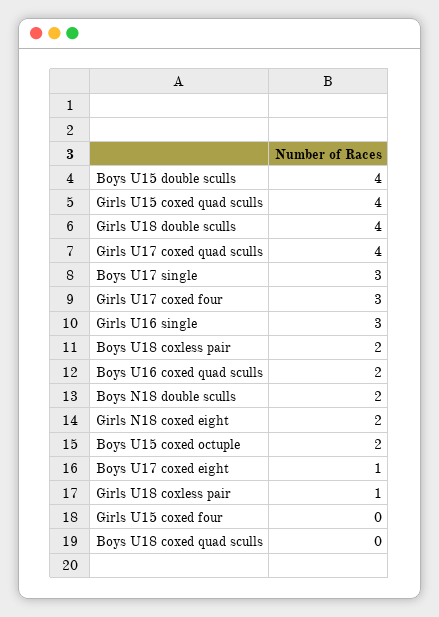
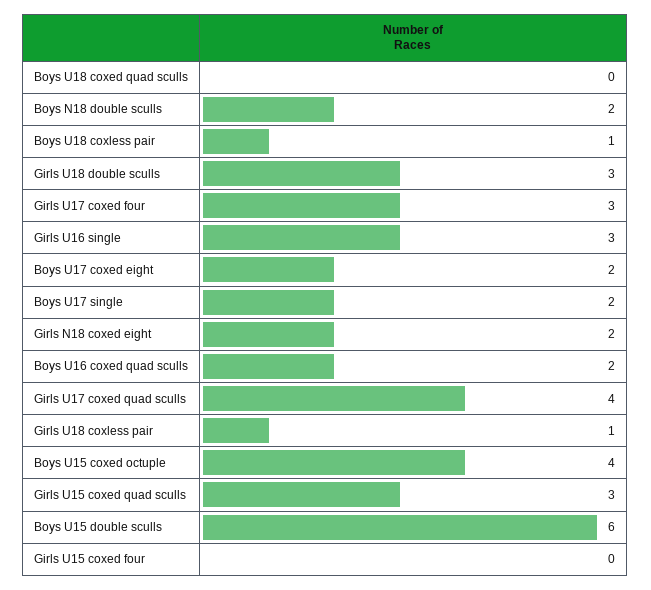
Boys U15 double sculls: 4 -> 6
Girls U15 coxed quad sculls: 4 -> 3
Girls U18 double sculls: 4 -> 3
Boys U17 single: 3 -> 2
Boys U18 coxless pair: 2 -> 1
Boys U15 coxed octuple: 2 -> 4
Boys U17 coxed eight: 1 -> 2

